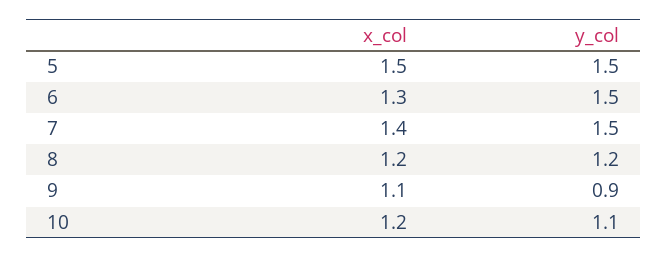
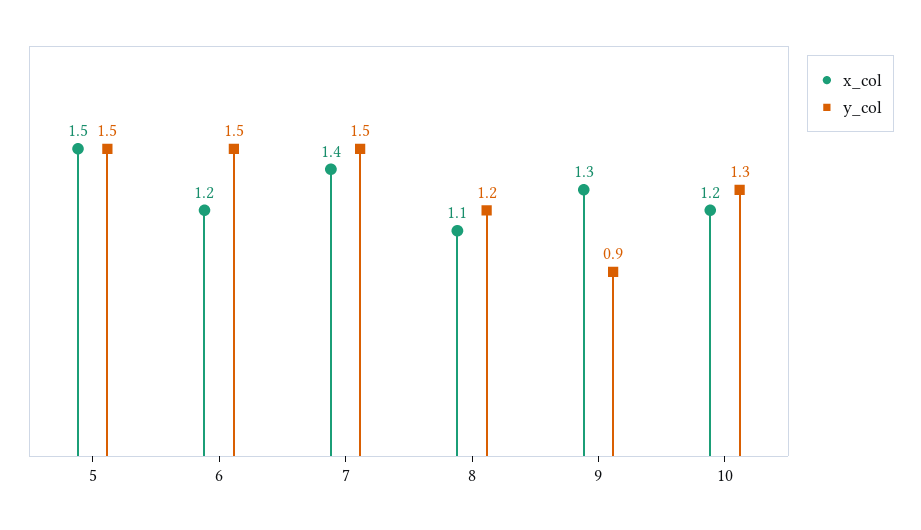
x_col, 6: 1.3 -> 1.2
x_col, 8: 1.2 -> 1.1
x_col, 9: 1.1 -> 1.3
y_col, 10: 1.1 -> 1.3

